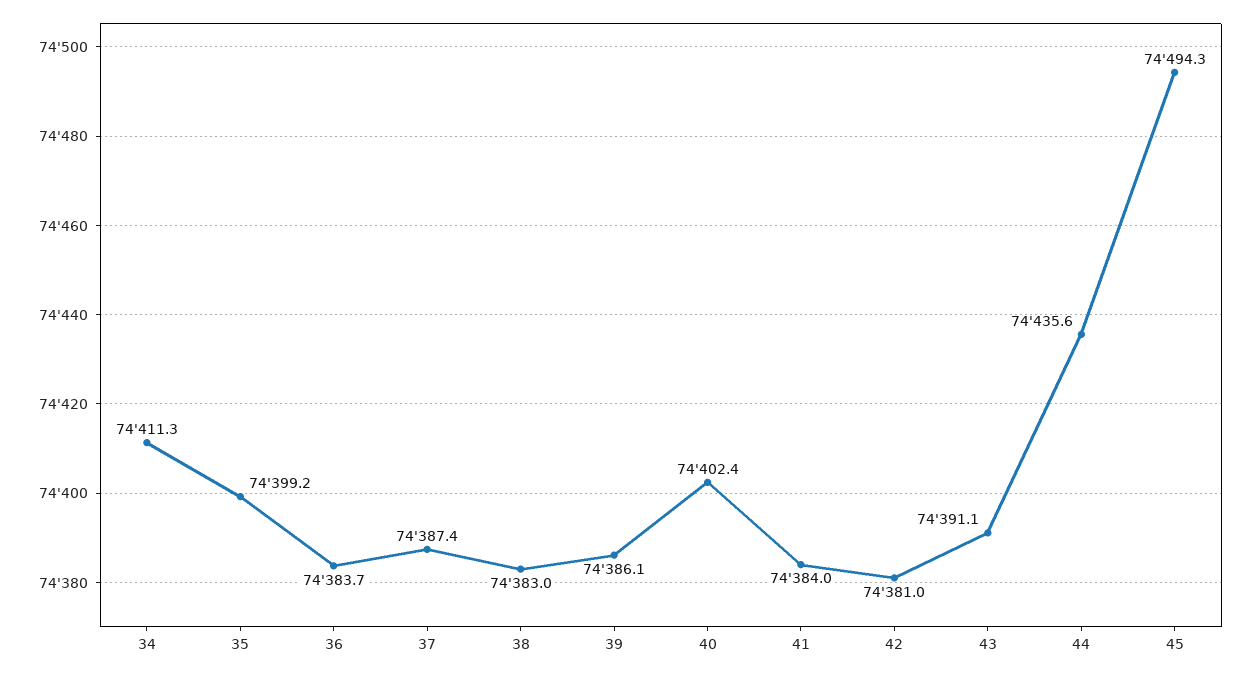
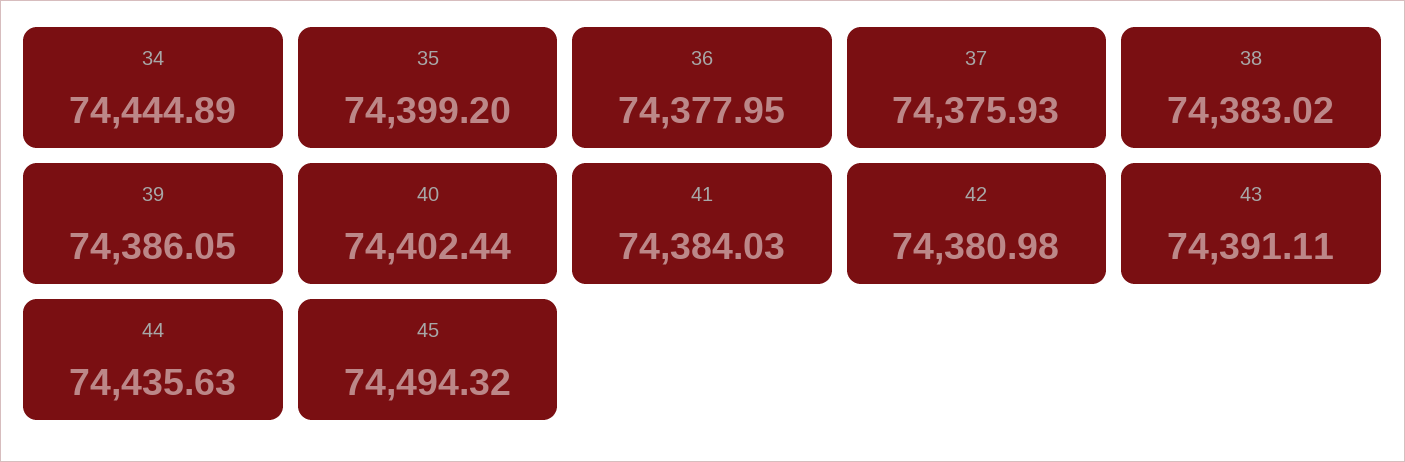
34: 74411.3 -> 74444.89
36: 74383.7 -> 74377.95
37: 74387.4 -> 74375.93

